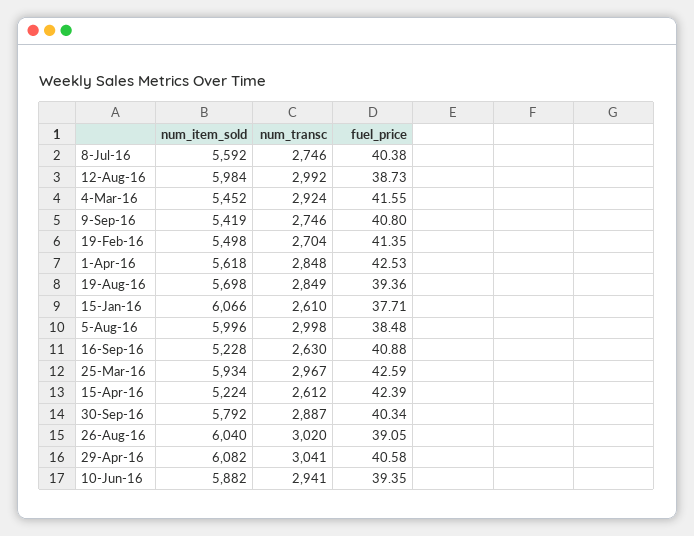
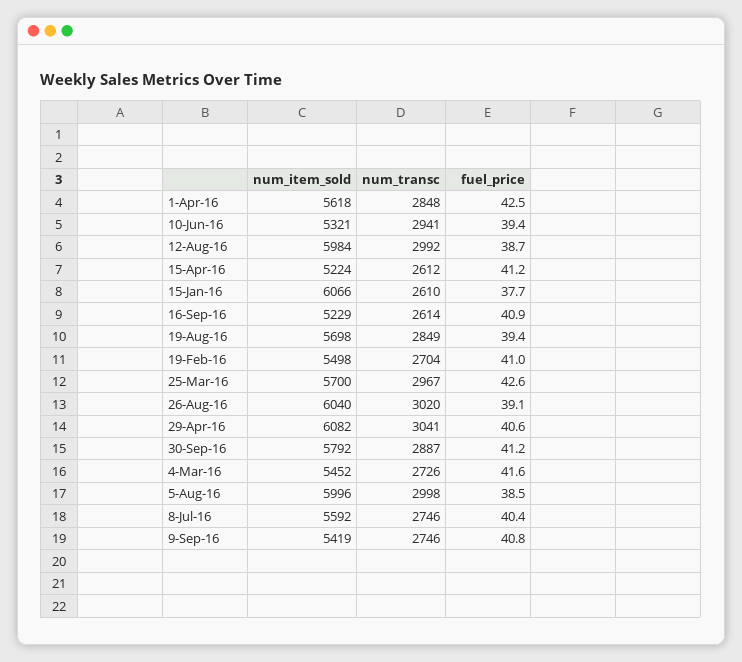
num_transc, 4-Mar-16: 2924 -> 2726
fuel_price, 19-Feb-16: 41.35 -> 41
num_item_sold, 16-Sep-16: 5228 -> 5229
num_transc, 16-Sep-16: 2630 -> 2614
num_item_sold, 25-Mar-16: 5934 -> 5700
fuel_price, 15-Apr-16: 42.39 -> 41.2
fuel_price, 30-Sep-16: 40.34 -> 41.2
num_item_sold, 10-Jun-16: 5882 -> 5321

